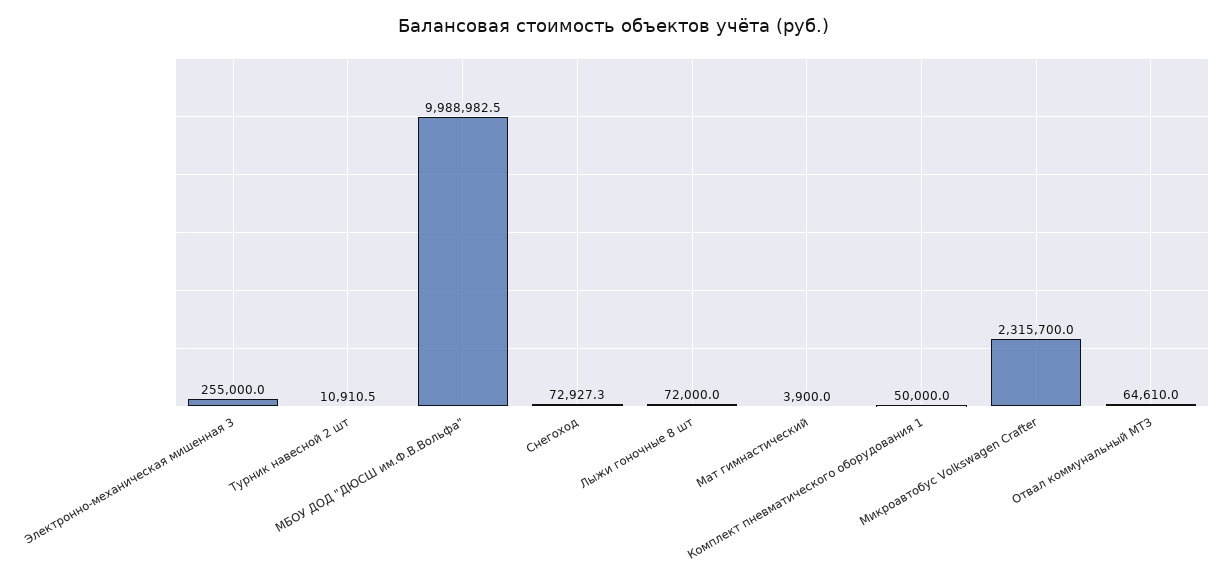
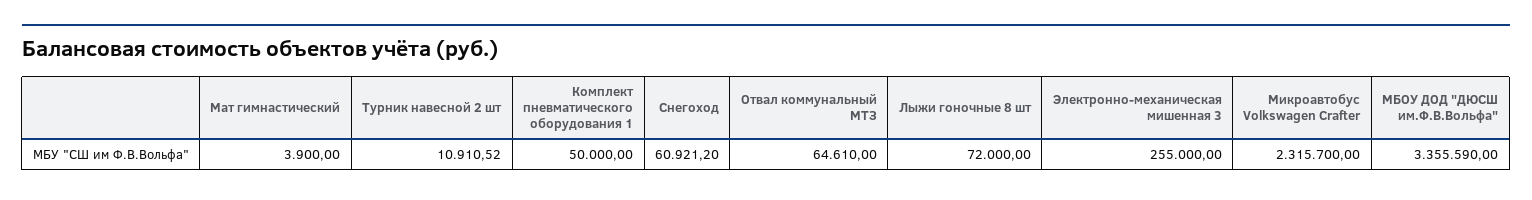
МБОУ ДОД "ДЮСШ им.Ф.В.Вольфа": 9988982.5 -> 3355590
Снегоход: 72927.3 -> 60921.2

